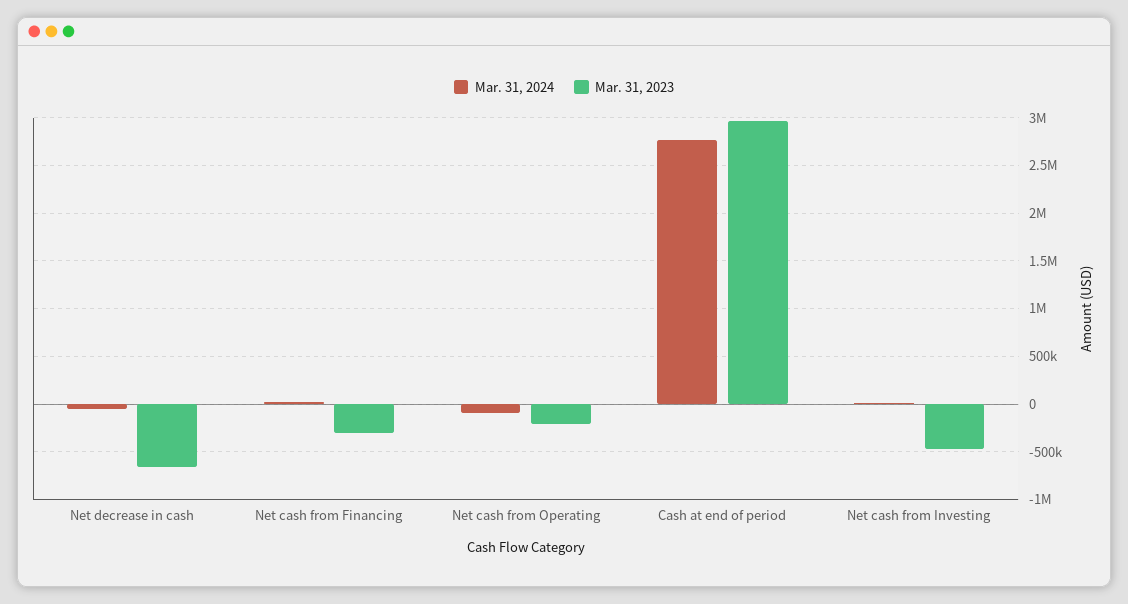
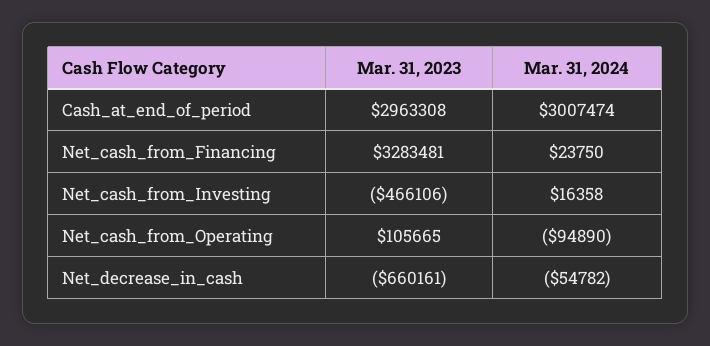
Mar. 31, 2023, Net cash from Financing: -300000 -> 3283481
Mar. 31, 2023, Net cash from Operating: -200000 -> 105665
Mar. 31, 2024, Cash at end of period: 2800000 -> 3007474

